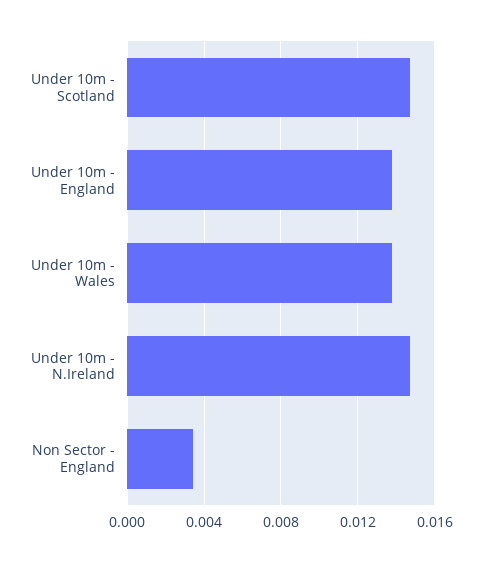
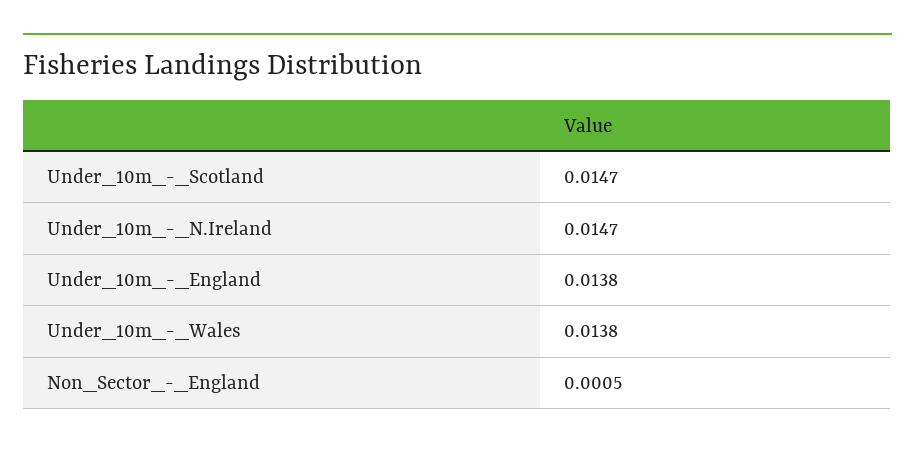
Non Sector - England: 0.0035 -> 0.0005

